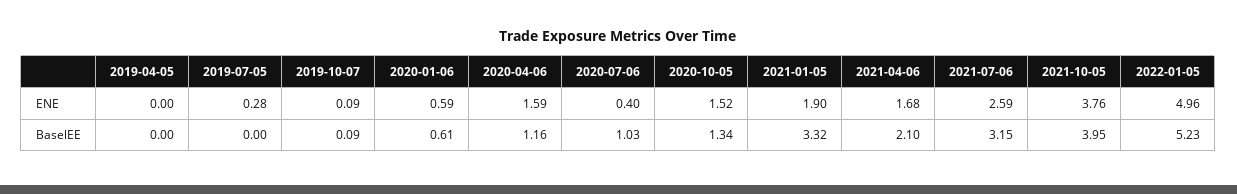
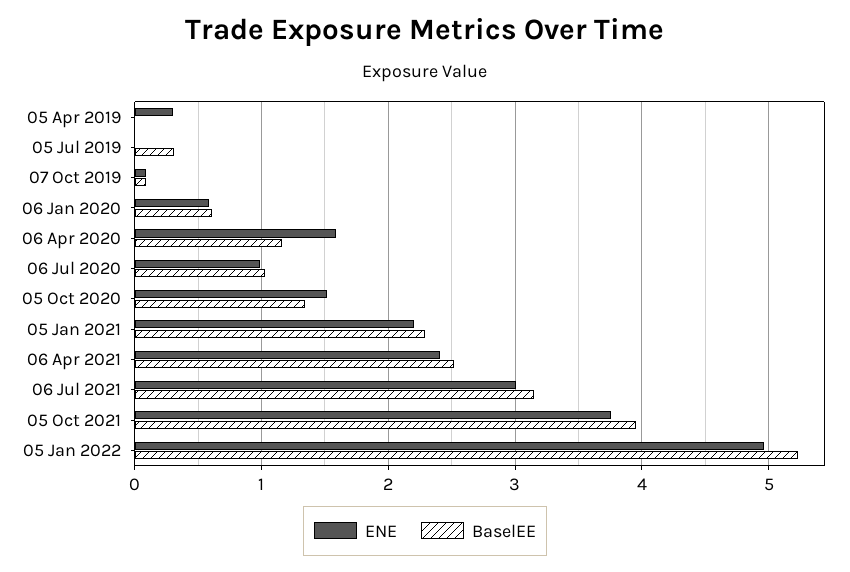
ENE, 2019-04-05: 0 -> 0.3
ENE, 2019-07-05: 0.28 -> 0
ENE, 2020-07-06: 0.4 -> 1
ENE, 2021-01-05: 1.9 -> 2.2
ENE, 2021-04-06: 1.68 -> 2.4
ENE, 2021-07-06: 2.59 -> 3
BaselEE, 2019-07-05: 0 -> 0.3
BaselEE, 2021-01-05: 3.32 -> 2.3
BaselEE, 2021-04-06: 2.1 -> 2.5

